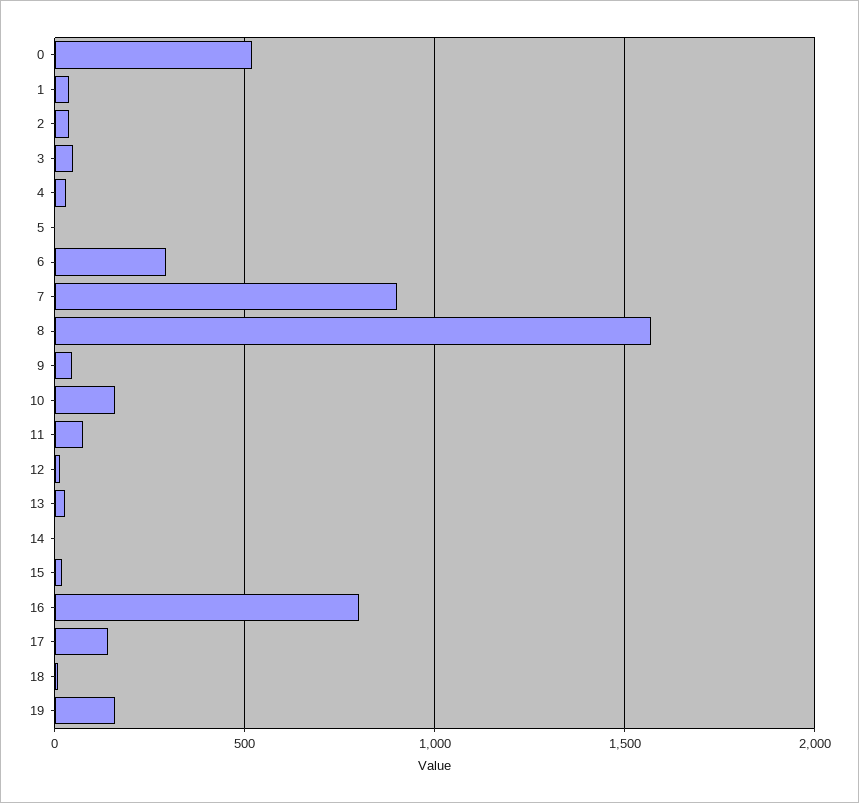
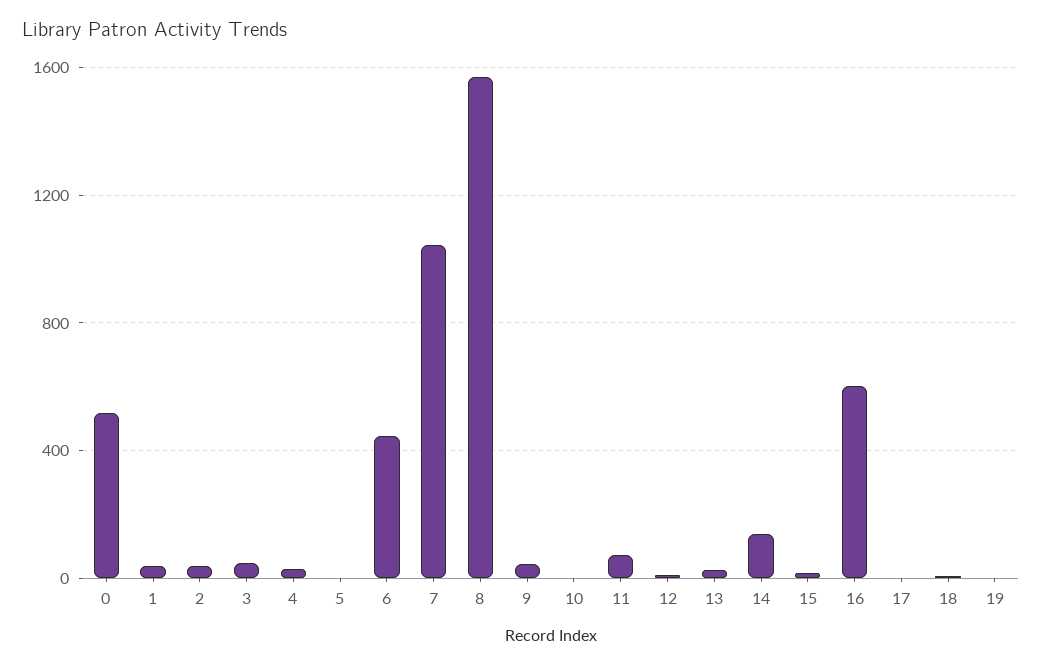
6: 300 -> 450
7: 900 -> 1050
10: 150 -> 0
14: 0 -> 150
16: 800 -> 600
17: 150 -> 0
19: 150 -> 0

